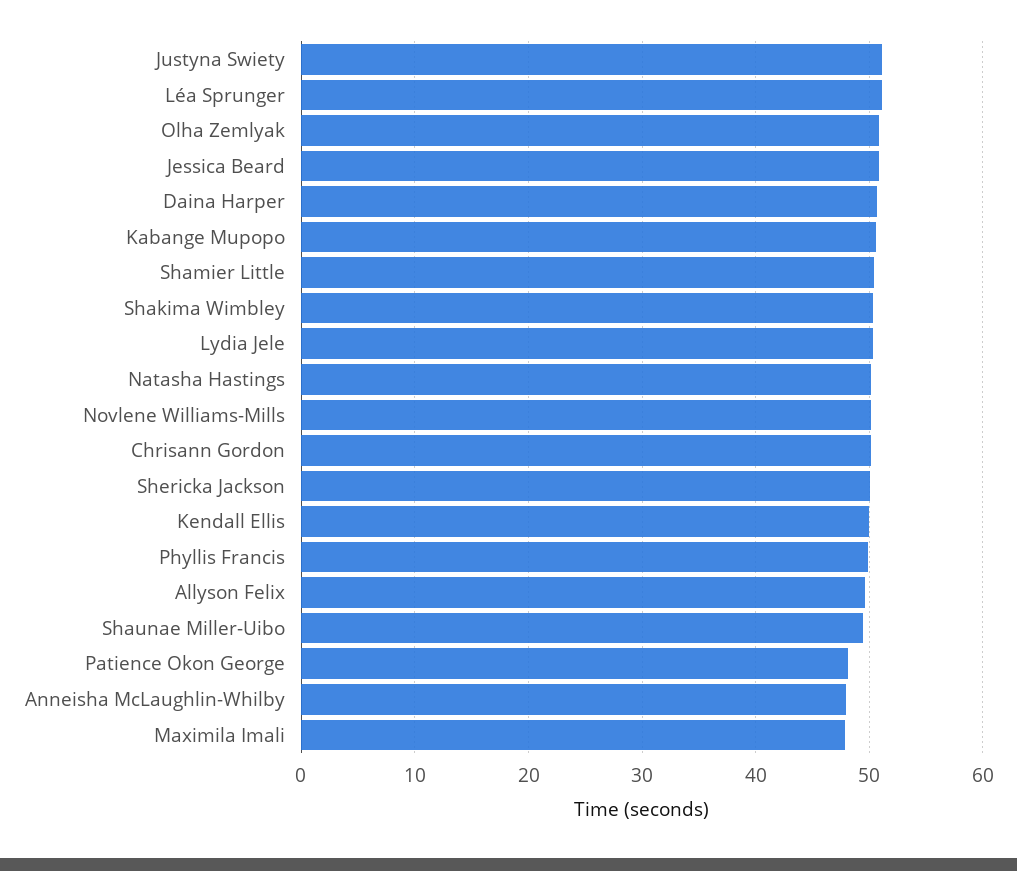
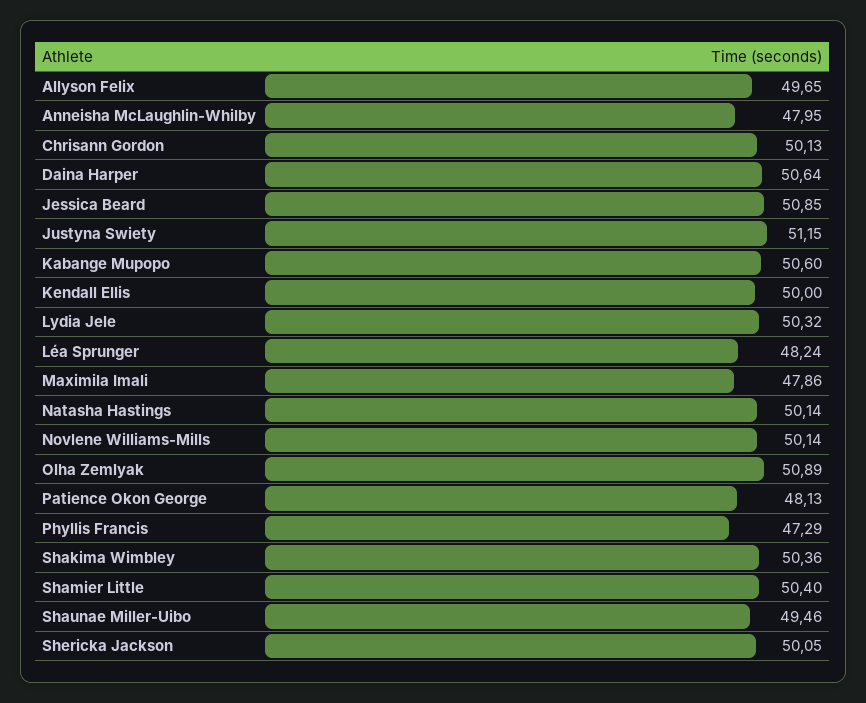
Léa Sprunger: 51 -> 48.24
Phyllis Francis: 50 -> 47.29

